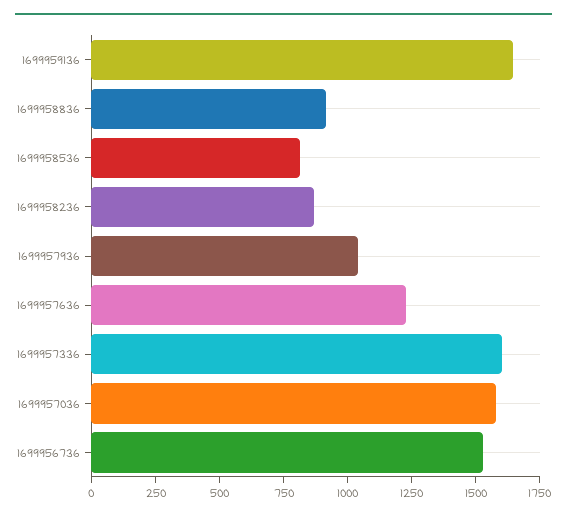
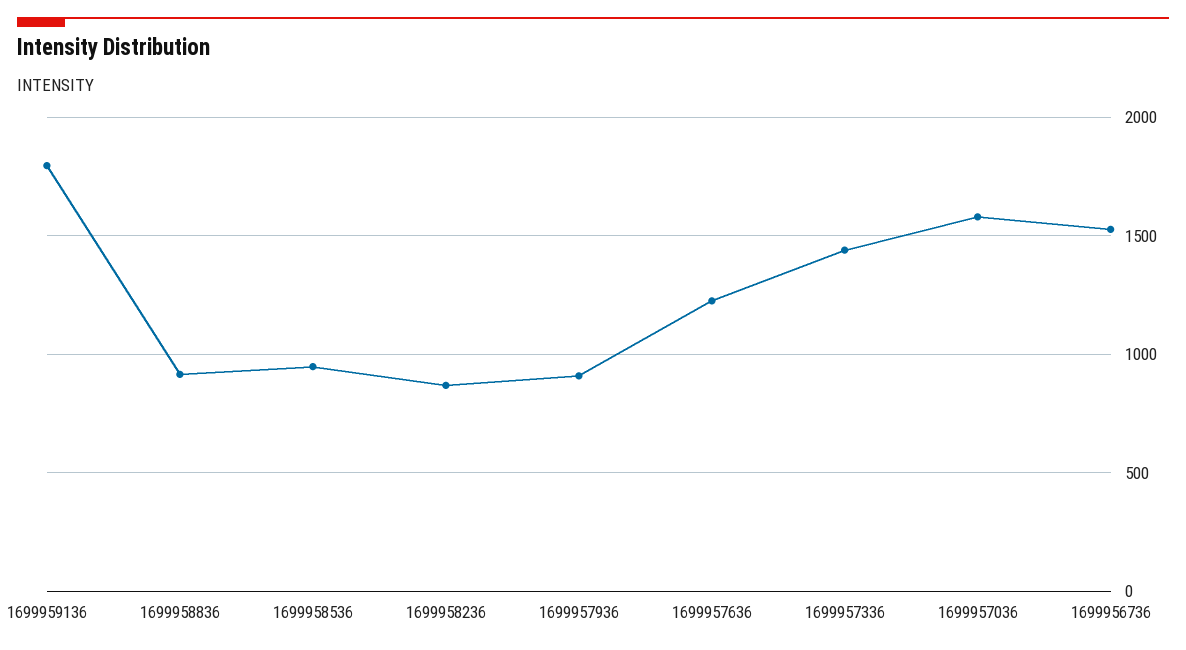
1699959136: 1650 -> 1800
1699958536: 800 -> 950
1699957936: 1050 -> 900
1699957336: 1600 -> 1450

